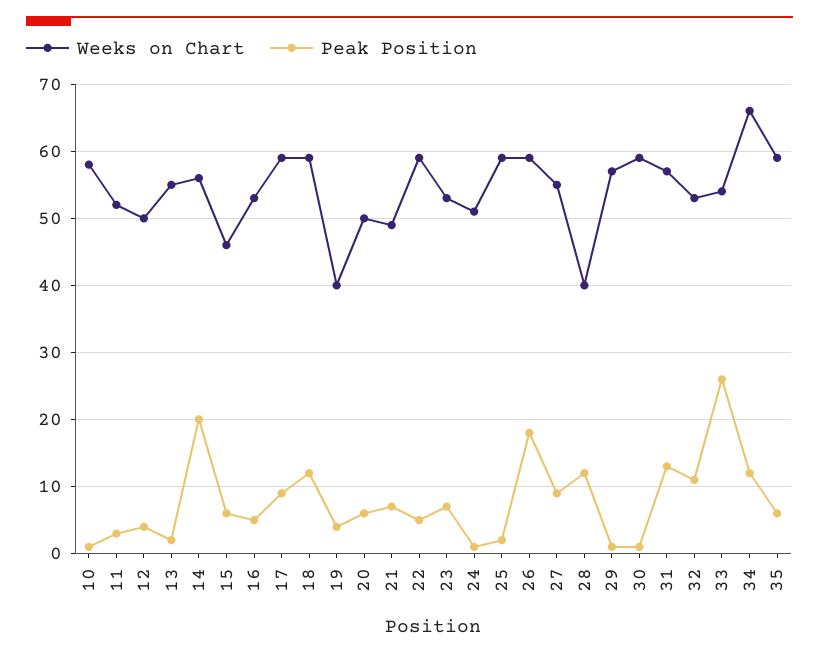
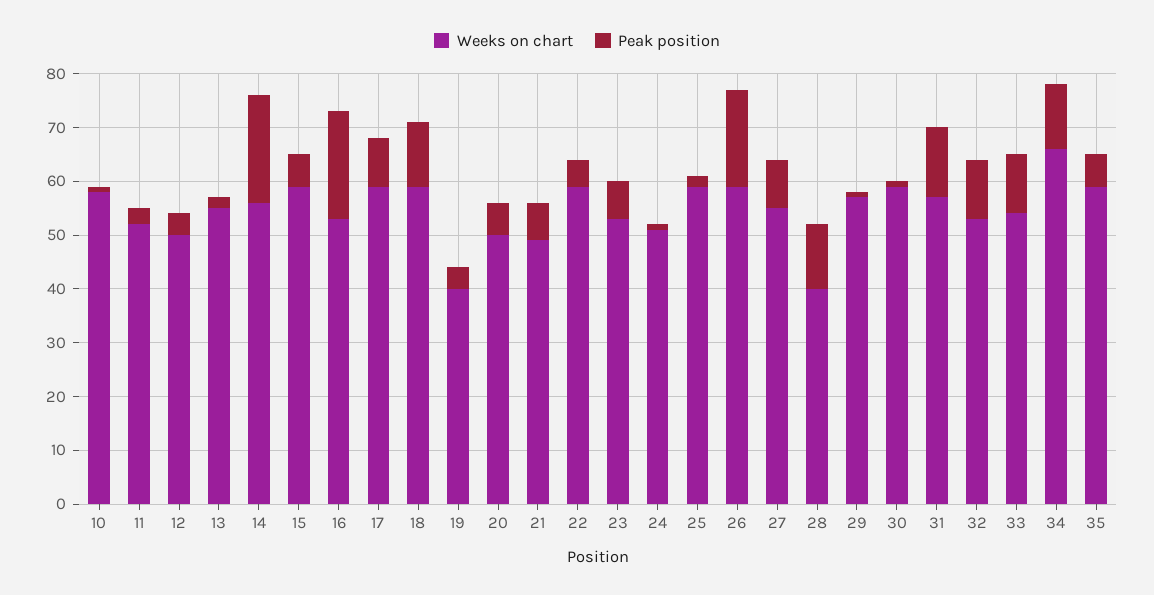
Weeks on Chart, 15: 46 -> 60
Peak Position, 16: 5 -> 20
Peak Position, 33: 26 -> 10

